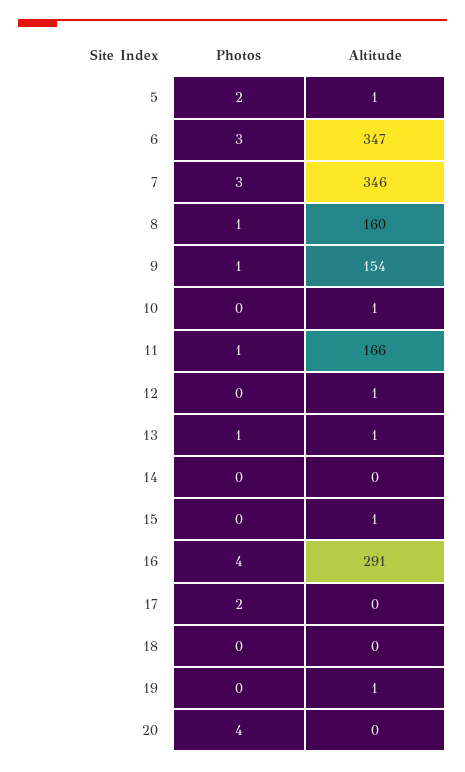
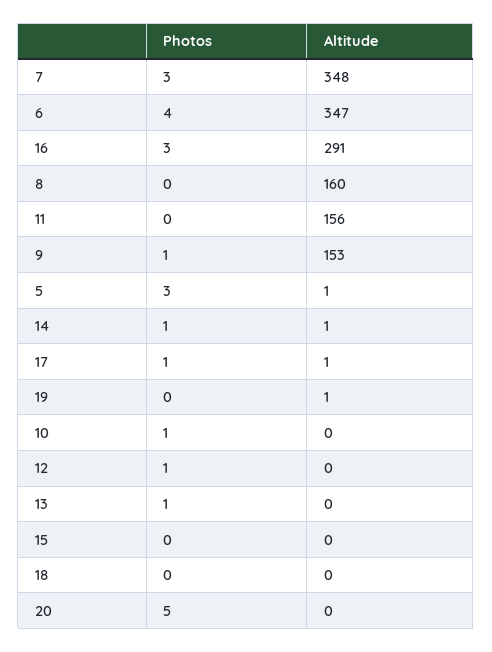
Photos, 5: 2 -> 3
Photos, 6: 3 -> 4
Altitude, 7: 346 -> 348
Photos, 8: 1 -> 0
Altitude, 9: 154 -> 153
Photos, 10: 0 -> 1
Altitude, 10: 1 -> 0
Photos, 11: 1 -> 0
Altitude, 11: 166 -> 156
Photos, 12: 0 -> 1
Altitude, 12: 1 -> 0
Altitude, 13: 1 -> 0
Photos, 14: 0 -> 1
Altitude, 14: 0 -> 1
Altitude, 15: 1 -> 0
Photos, 16: 4 -> 3
Photos, 17: 2 -> 1
Altitude, 17: 0 -> 1
Photos, 20: 4 -> 5

